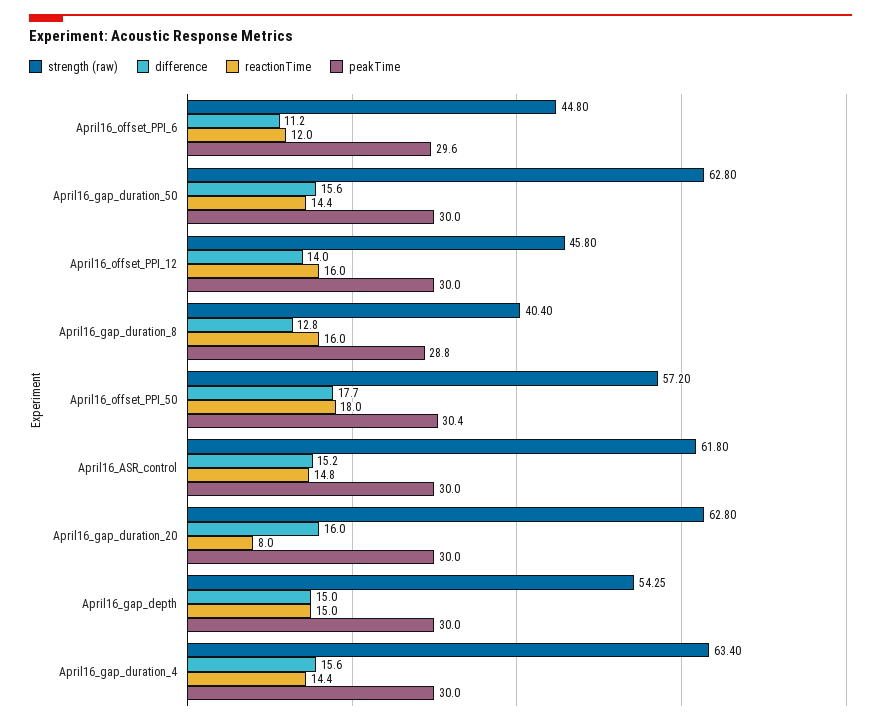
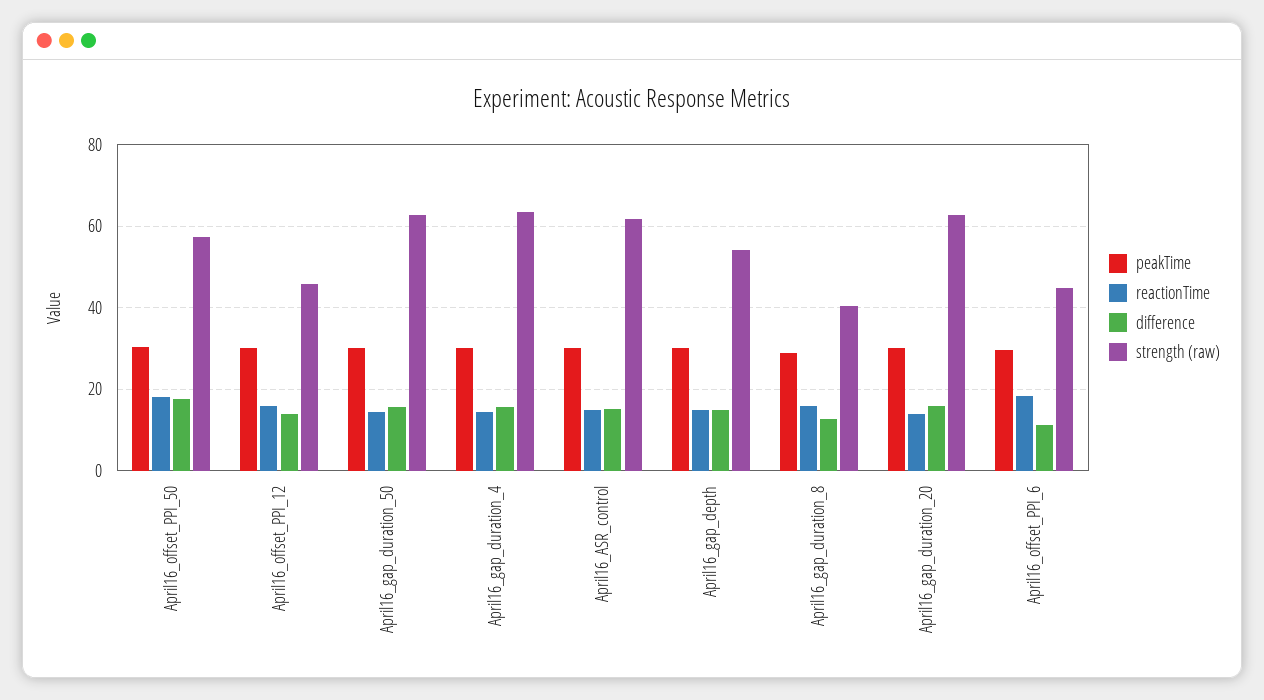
reactionTime, April16_offset_PPI_6: 12 -> 18
reactionTime, April16_gap_duration_20: 8 -> 14

